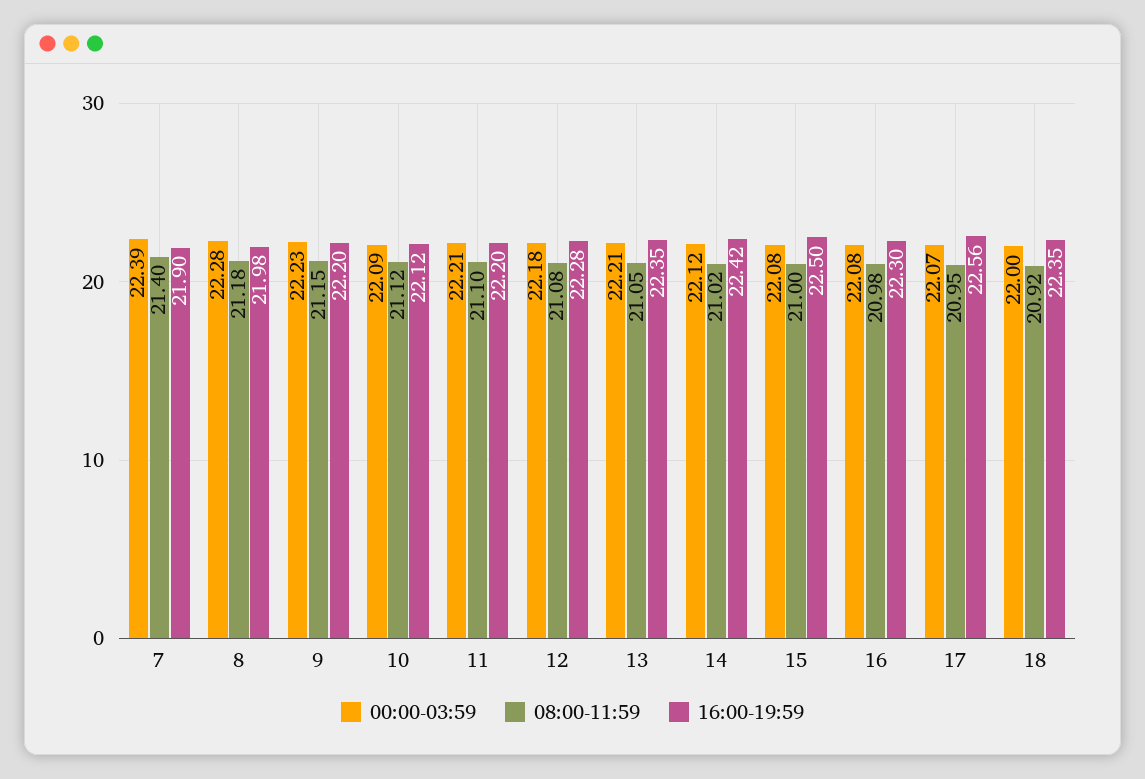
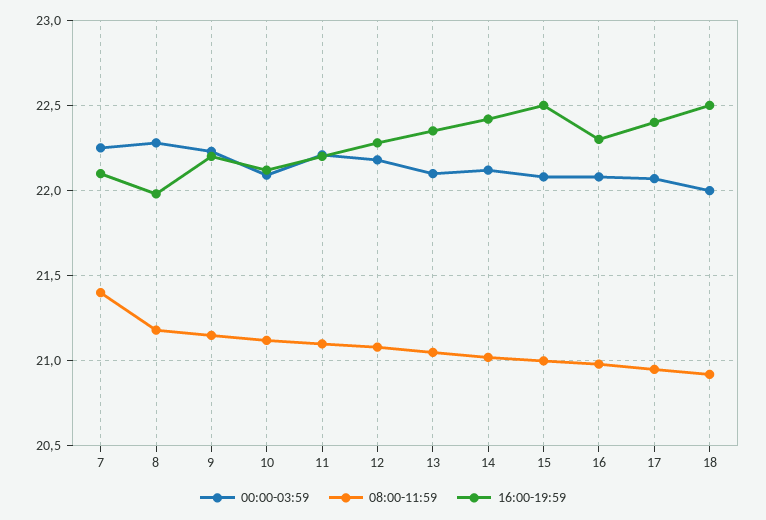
00:00-03:59, 7: 22.39 -> 22.25
16:00-19:59, 7: 21.9 -> 22.1
00:00-03:59, 13: 22.21 -> 22.1
16:00-19:59, 17: 22.56 -> 22.4
16:00-19:59, 18: 22.35 -> 22.5

